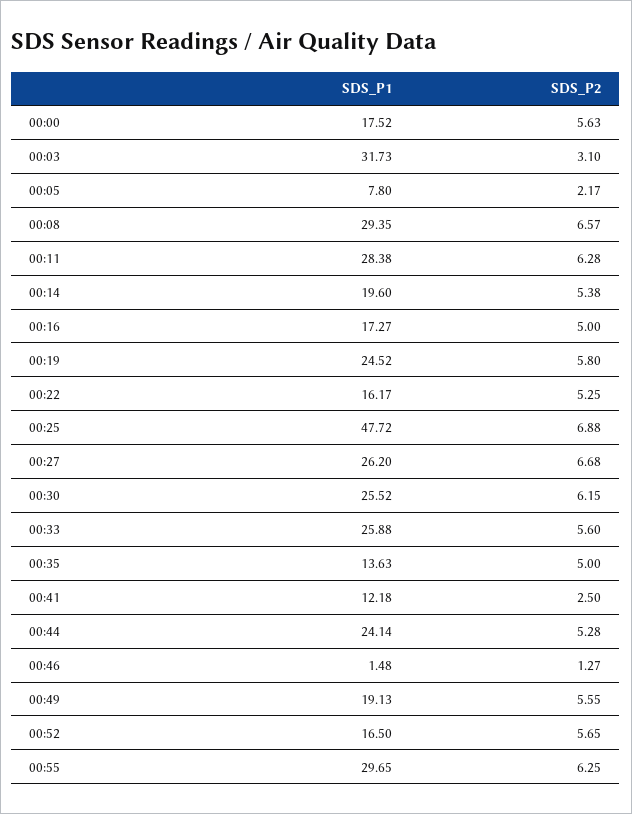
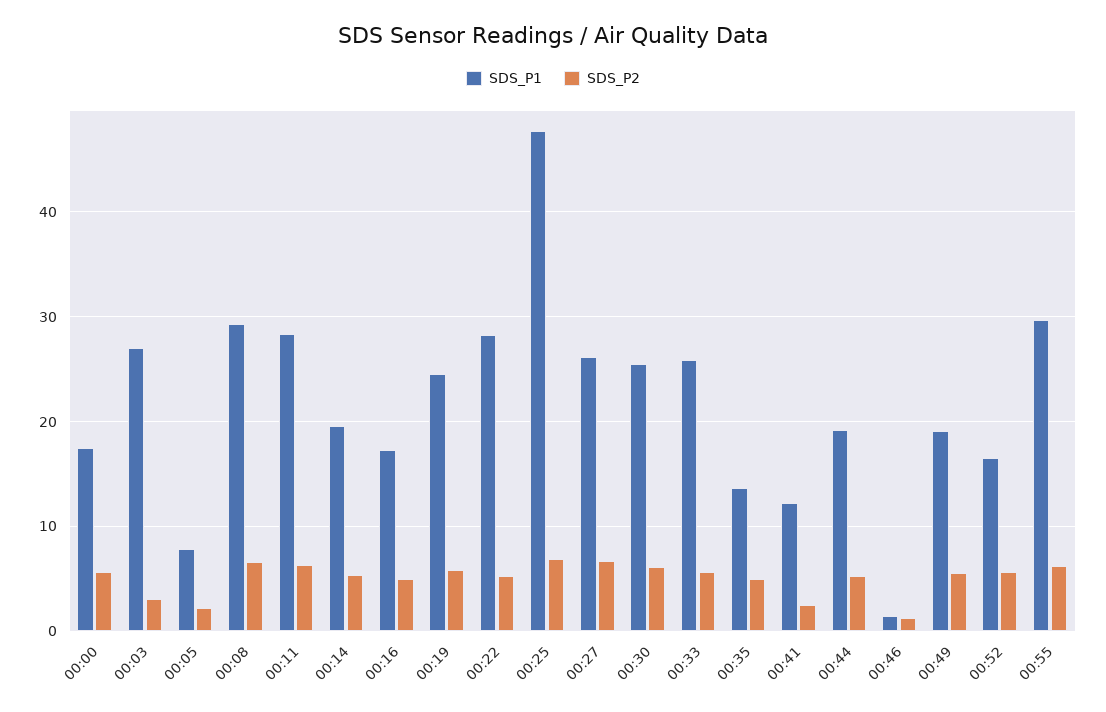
SDS_P1, 00:03: 31.73 -> 27
SDS_P1, 00:22: 16.17 -> 28
SDS_P1, 00:44: 24.14 -> 19

